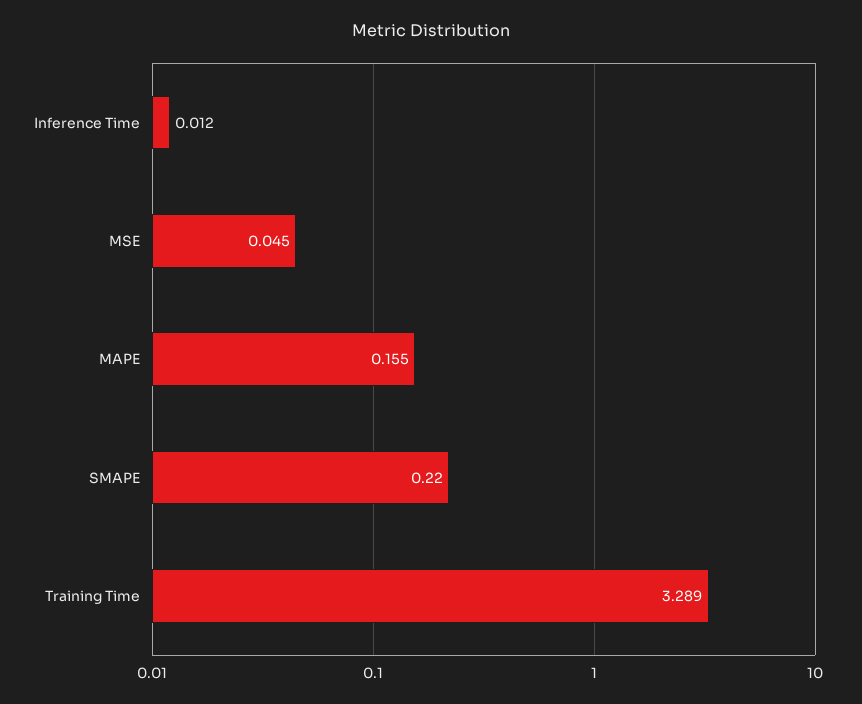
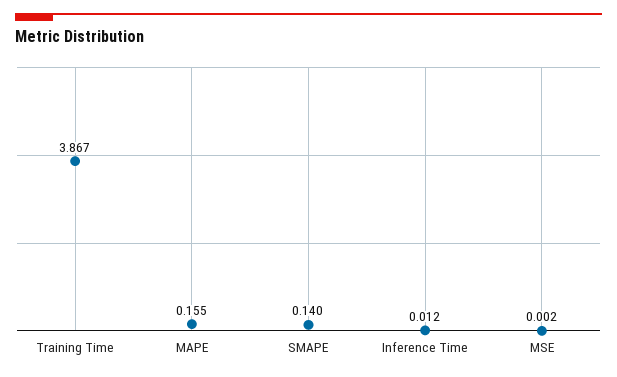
MSE: 0.045 -> 0.002
SMAPE: 0.22 -> 0.14
Training Time: 3.289 -> 3.867

